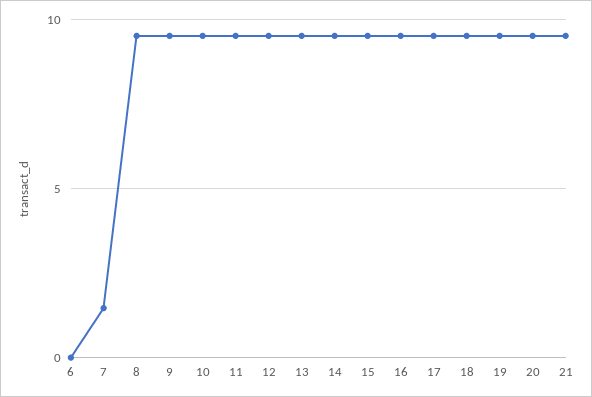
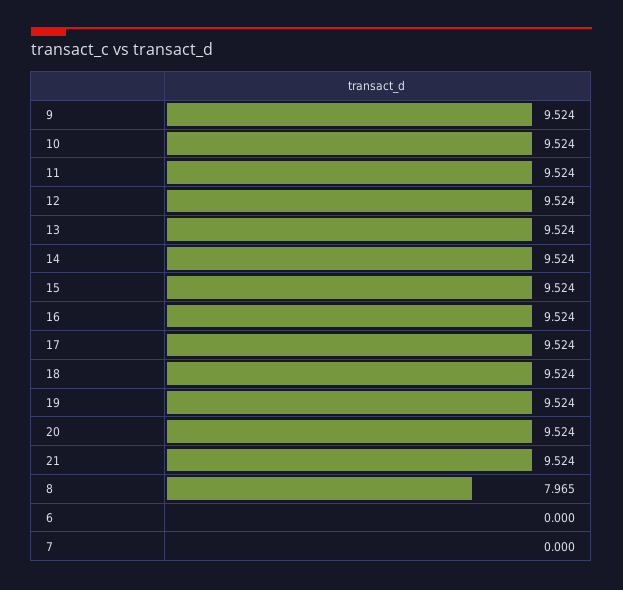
7: 1.5 -> 0
8: 9.5 -> 7.965

